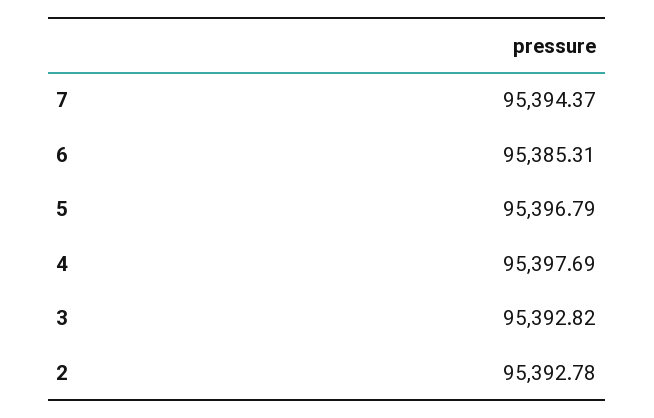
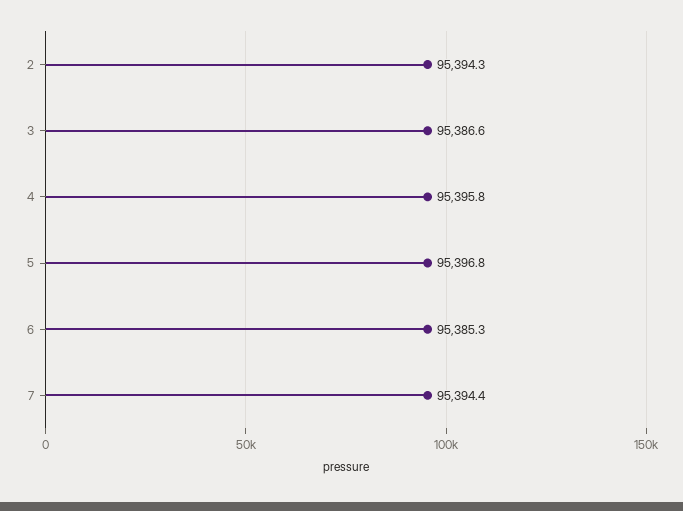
4: 95397.69 -> 95395.8
3: 95392.82 -> 95386.6
2: 95392.78 -> 95394.3

